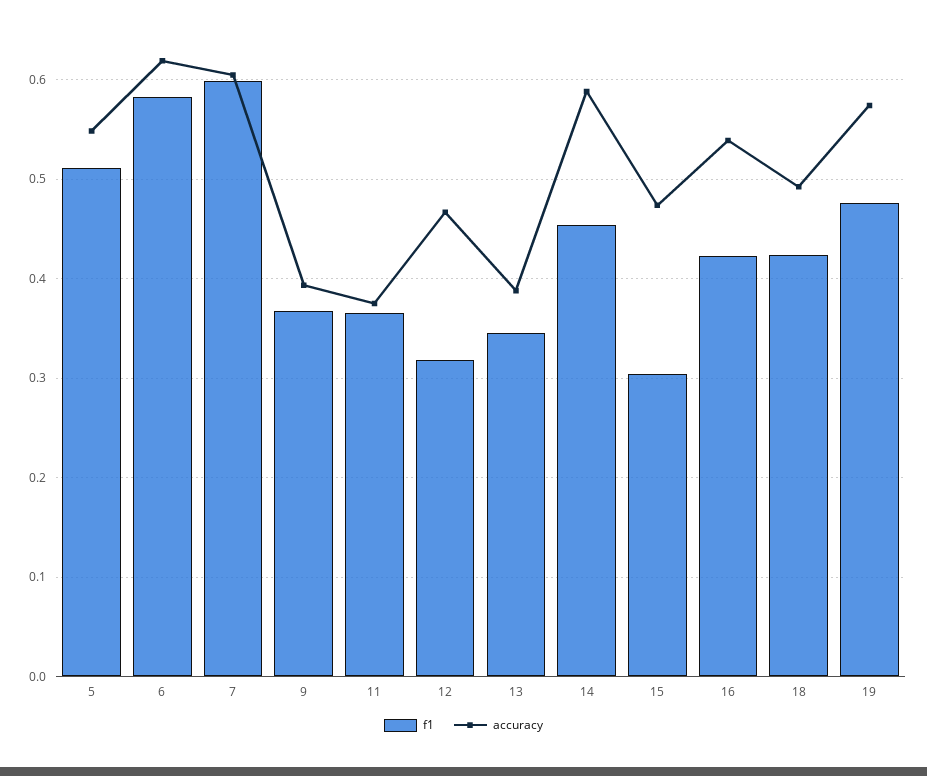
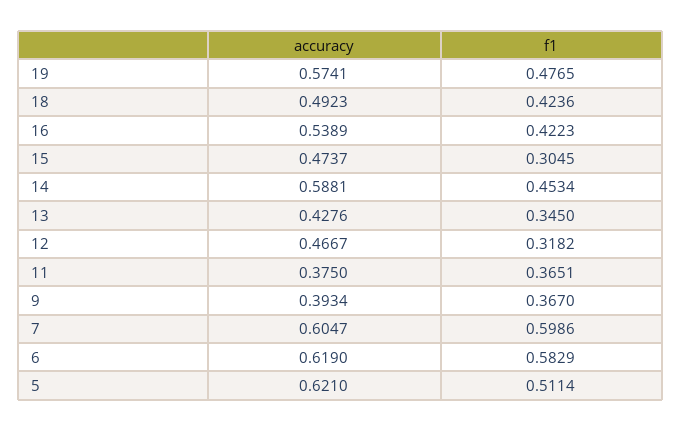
accuracy, 5: 0.55 -> 0.621
accuracy, 13: 0.39 -> 0.4276

